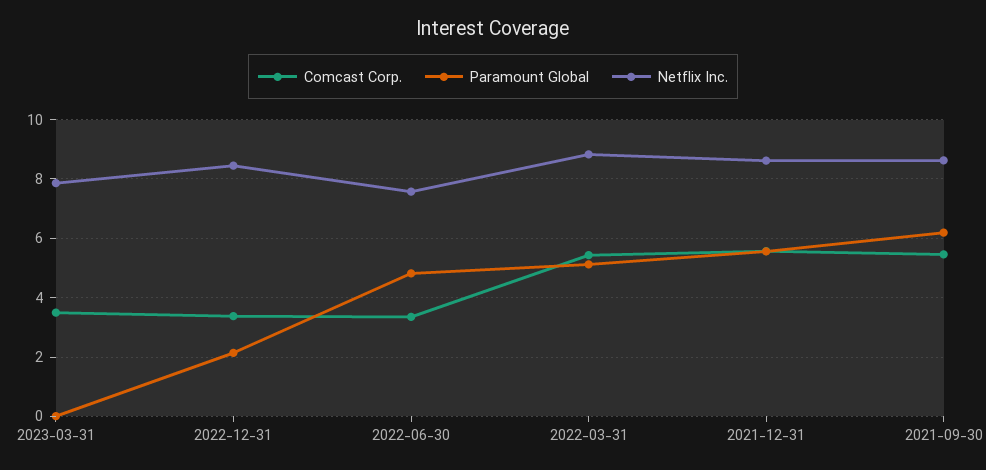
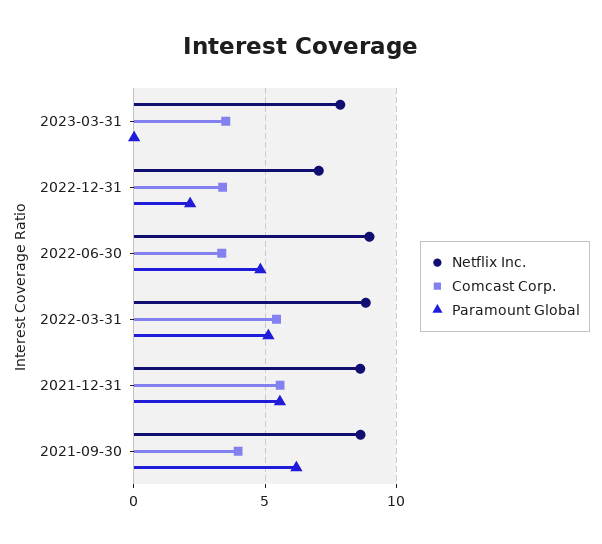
Netflix Inc., 2022-12-31: 8.5 -> 7
Netflix Inc., 2022-06-30: 7.5 -> 9
Comcast Corp., 2021-09-30: 5.5 -> 4

